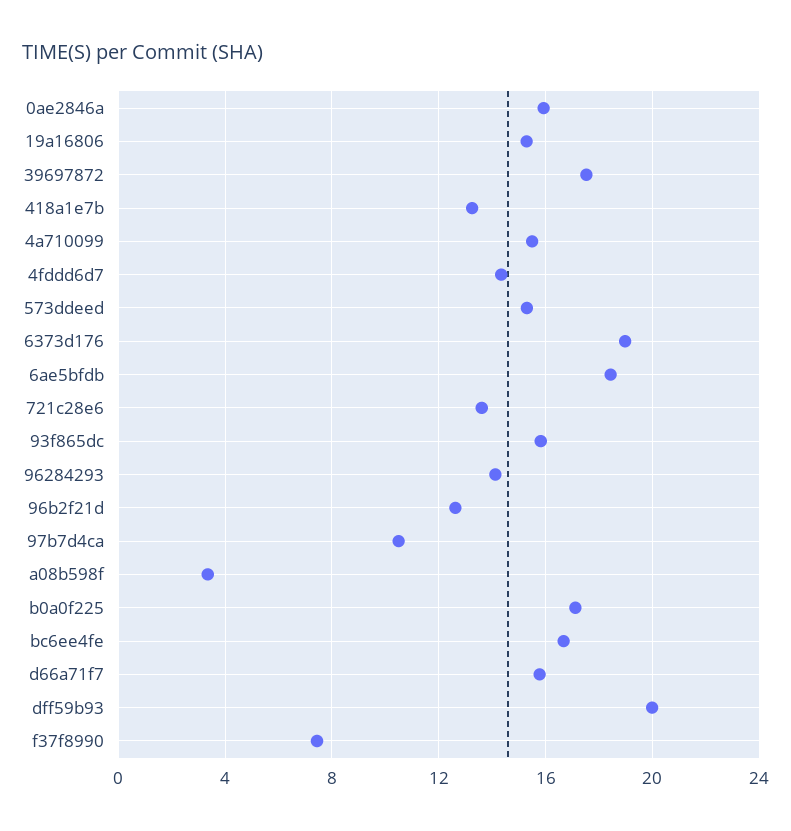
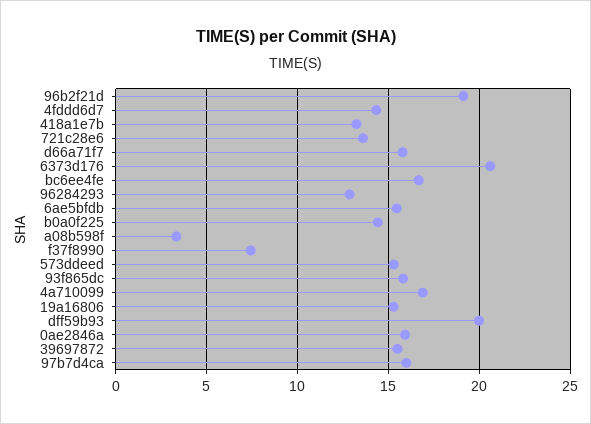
39697872: 17.5 -> 15.5
4a710099: 15.5 -> 17
6373d176: 19 -> 20.5
6ae5bfdb: 18.5 -> 15.5
96284293: 14 -> 13
96b2f21d: 12.5 -> 19
97b7d4ca: 10.5 -> 16
b0a0f225: 17 -> 14.5

